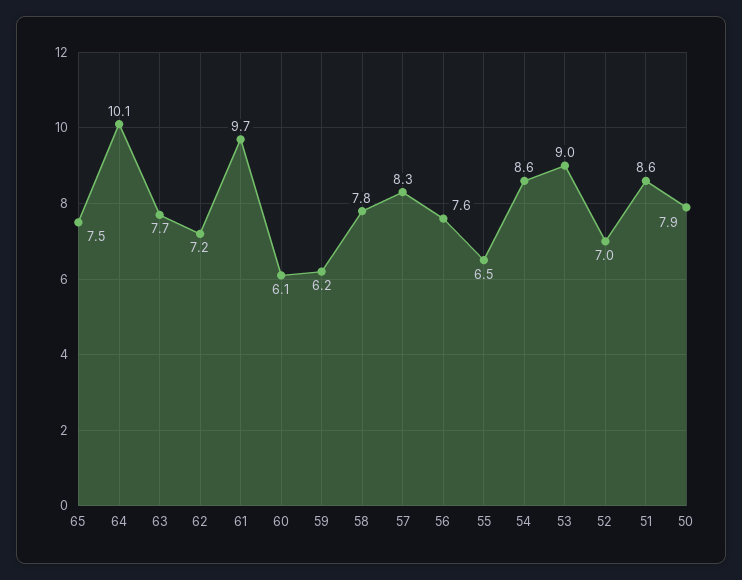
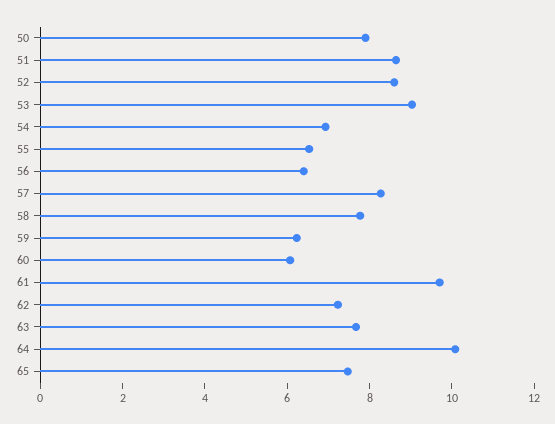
56: 7.6 -> 6.5
54: 8.6 -> 7
52: 7 -> 8.5

